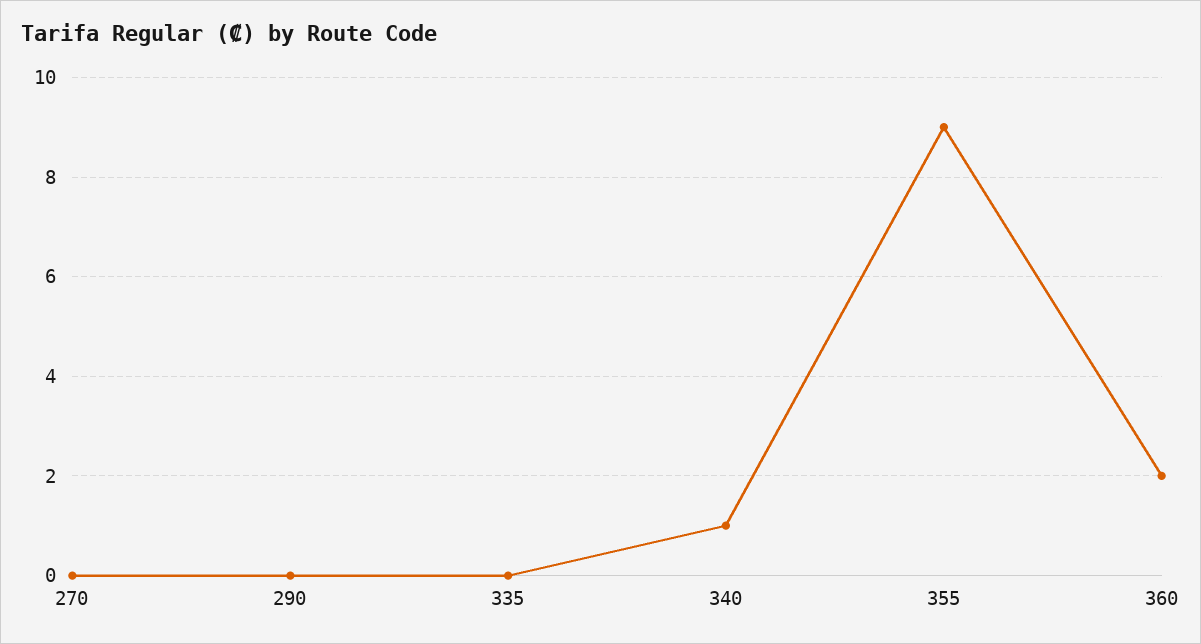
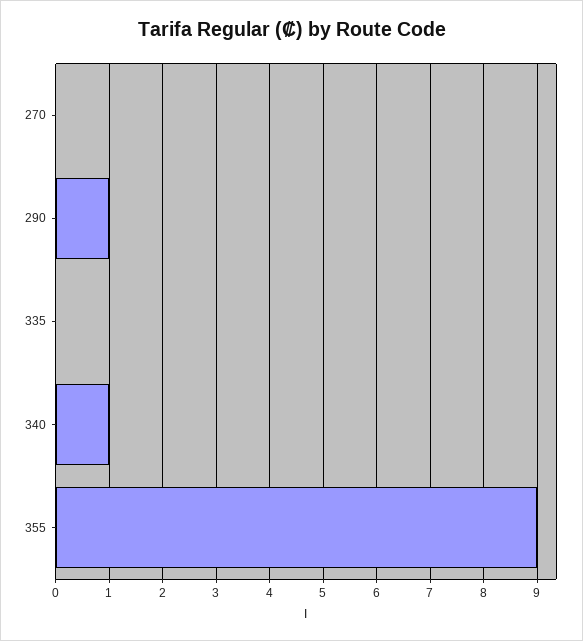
290: 0 -> 1
360: 2 -> none

